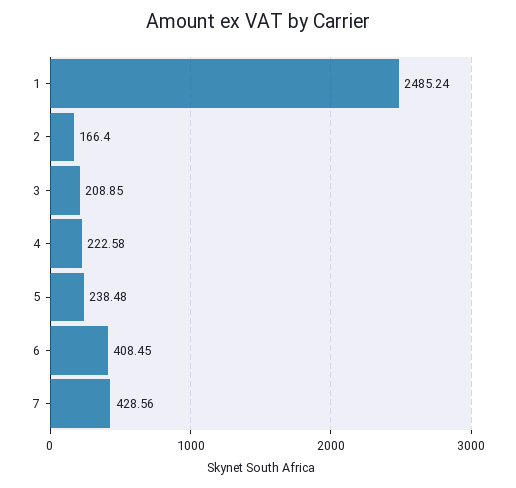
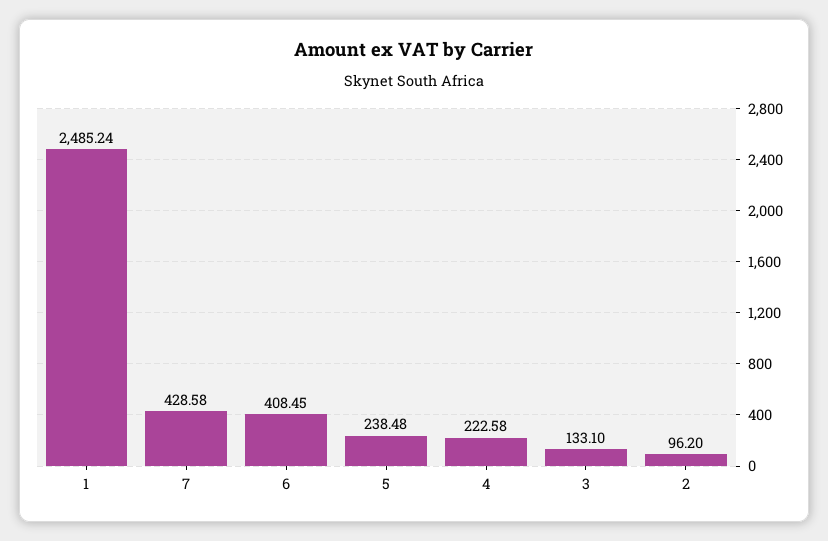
2: 166.4 -> 96.2
3: 208.85 -> 133.1
7: 428.56 -> 428.58

